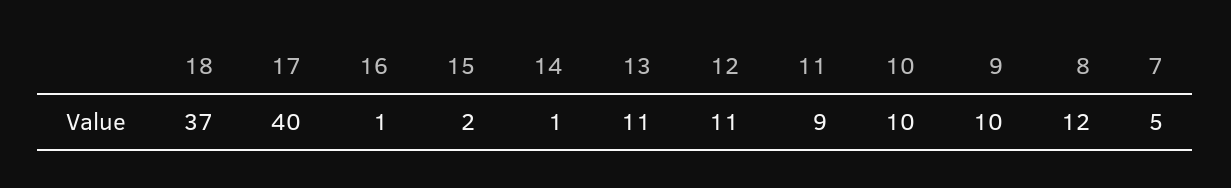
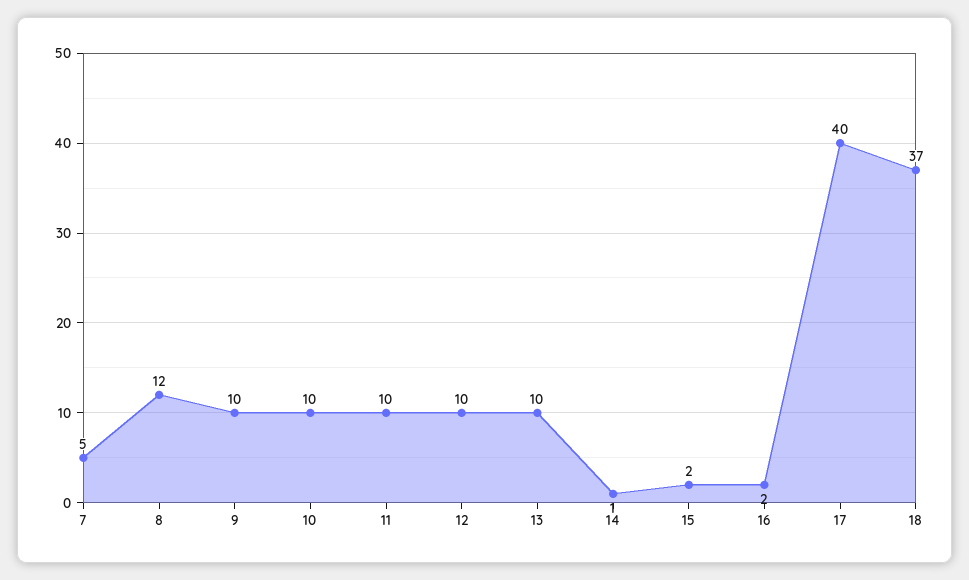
16: 1 -> 2
13: 11 -> 10
12: 11 -> 10
11: 9 -> 10

